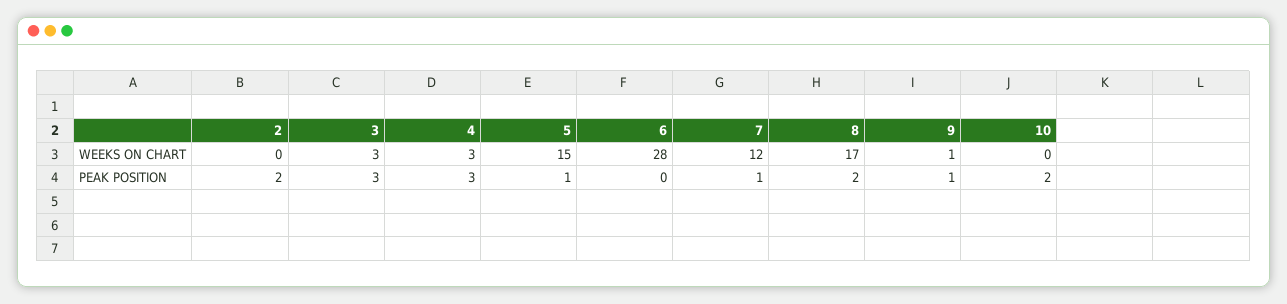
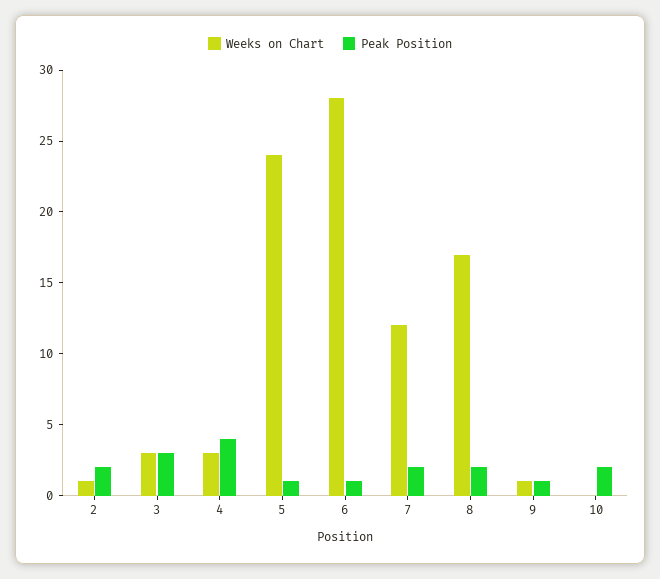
WEEKS ON CHART, 2: 0 -> 1
WEEKS ON CHART, 5: 15 -> 24
PEAK POSITION, 4: 3 -> 4
PEAK POSITION, 6: 0 -> 1
PEAK POSITION, 7: 1 -> 2

